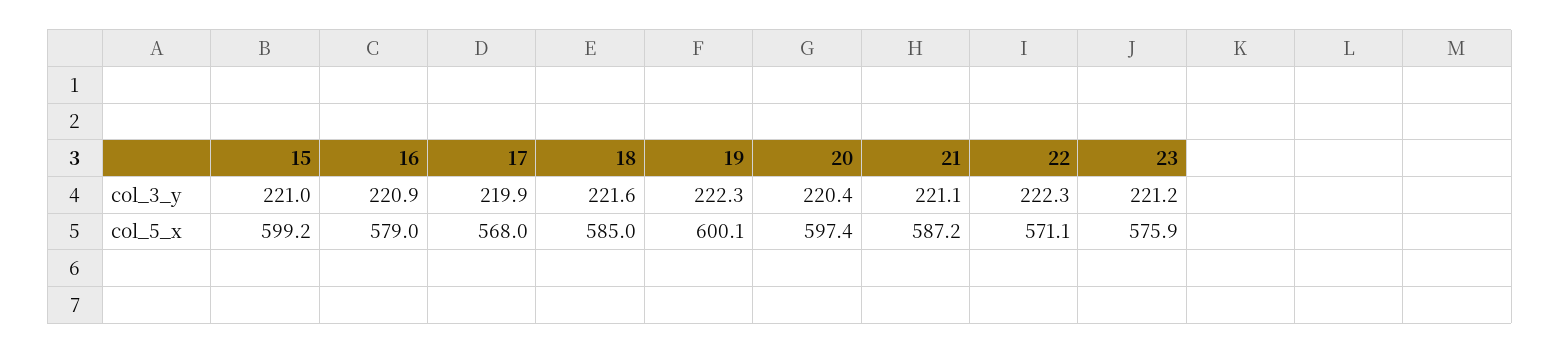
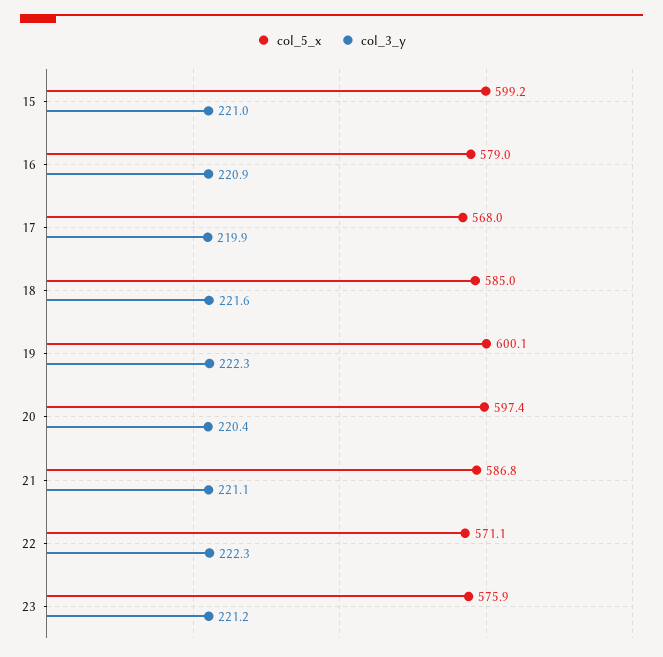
col_5_x, 21: 587.2 -> 586.8

